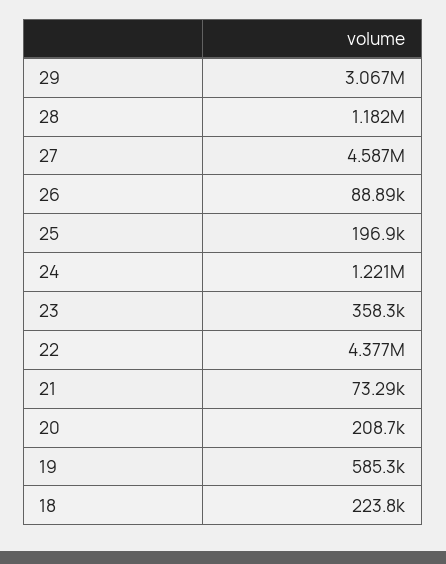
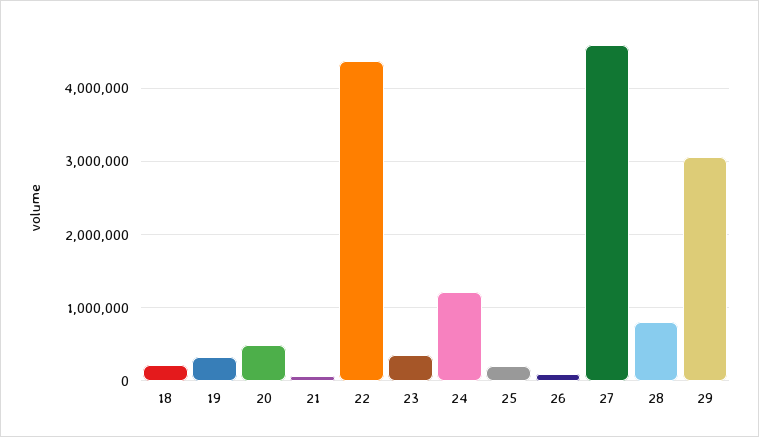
28: 1182000 -> 800000
20: 208700 -> 500000
19: 585300 -> 300000

